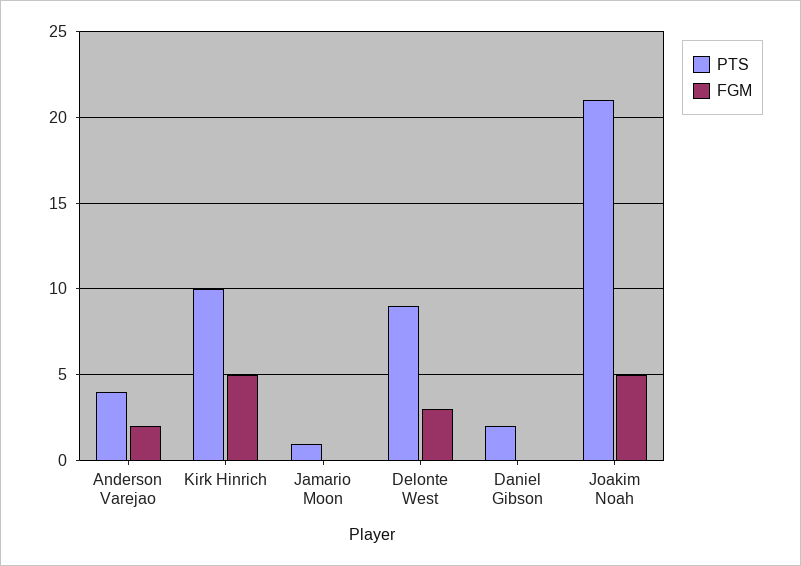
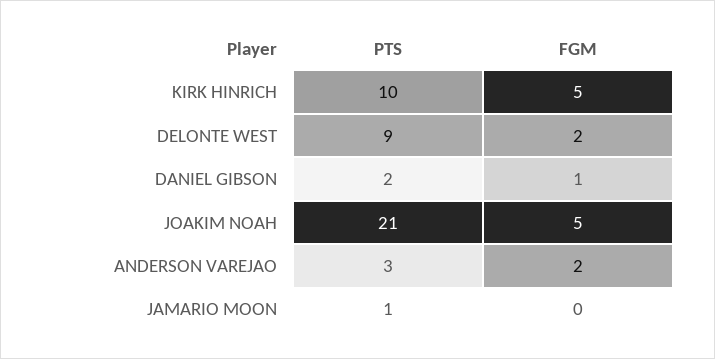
PTS, Anderson Varejao: 4 -> 3
FGM, Delonte West: 3 -> 2
FGM, Daniel Gibson: 0 -> 1

